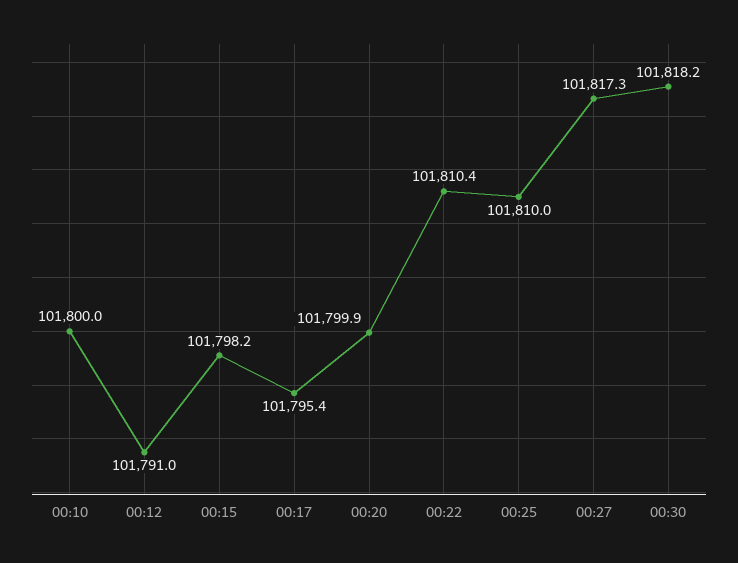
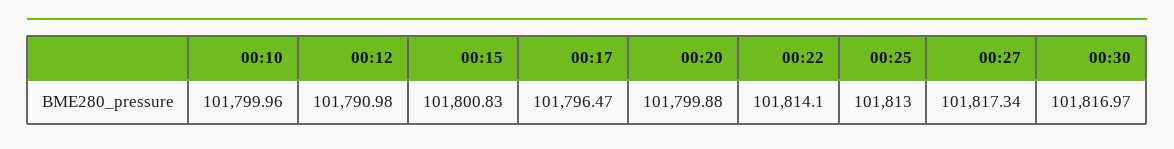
00:15: 101798.2 -> 101800.83
00:17: 101795.4 -> 101796.47
00:22: 101810.4 -> 101814.1
00:25: 101810 -> 101813
00:30: 101818.2 -> 101816.97

